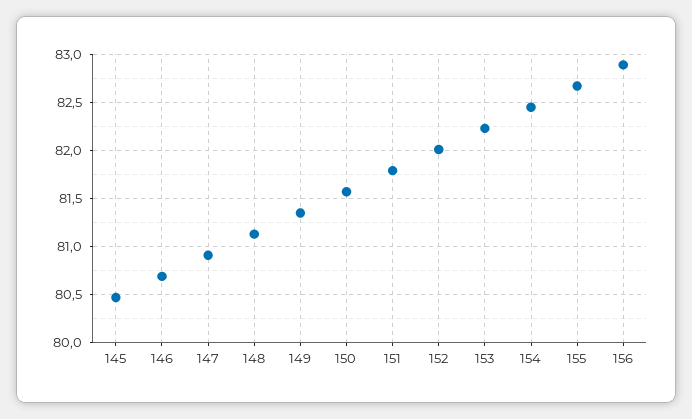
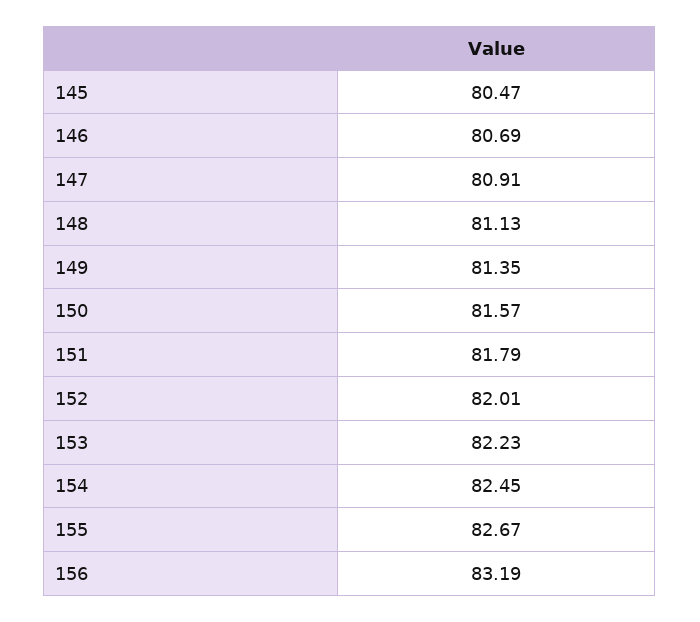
156: 82.9 -> 83.19

